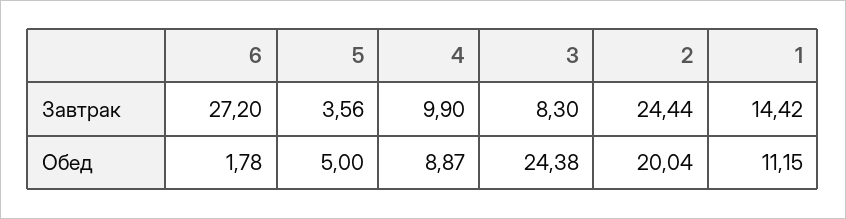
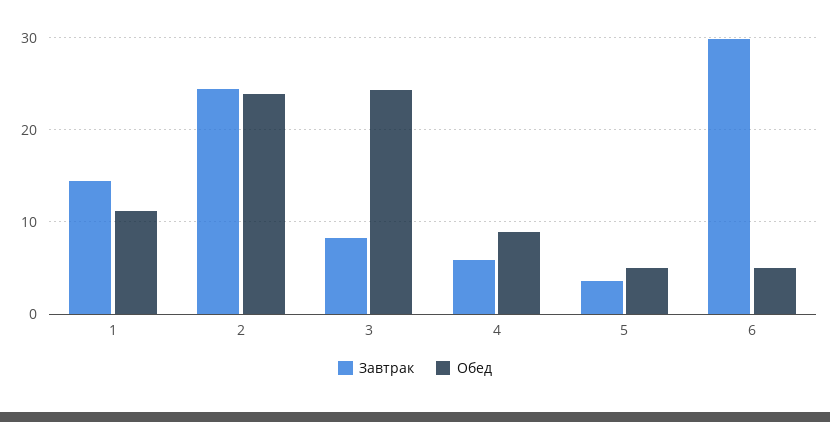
Завтрак, 6: 27.2 -> 30
Завтрак, 4: 9.9 -> 6
Обед, 6: 1.78 -> 5
Обед, 2: 20.04 -> 24

